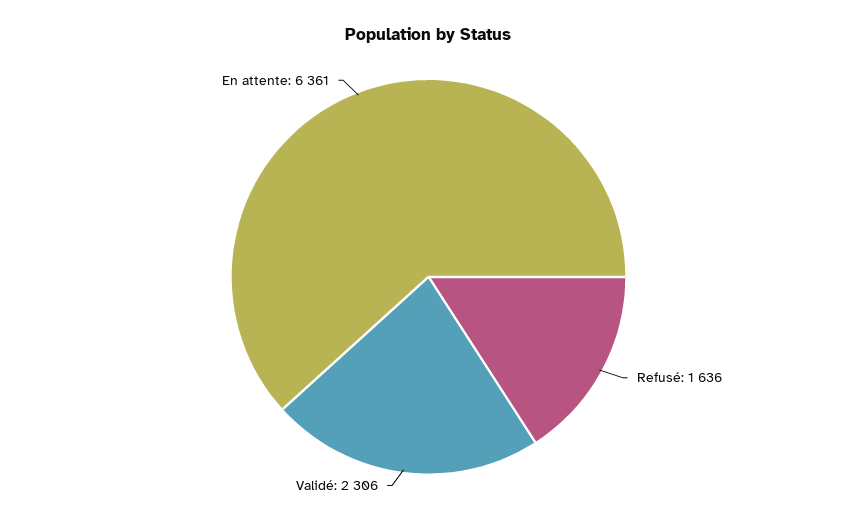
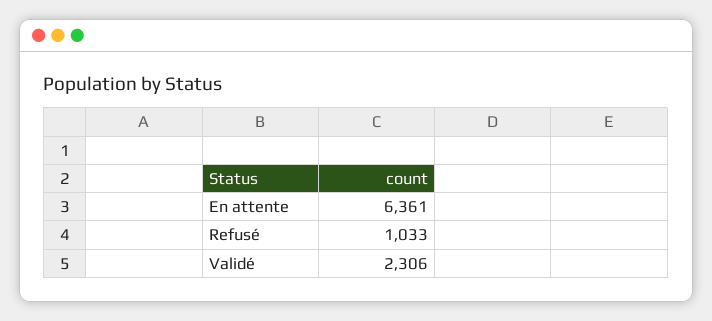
Refusé: 1636 -> 1033

